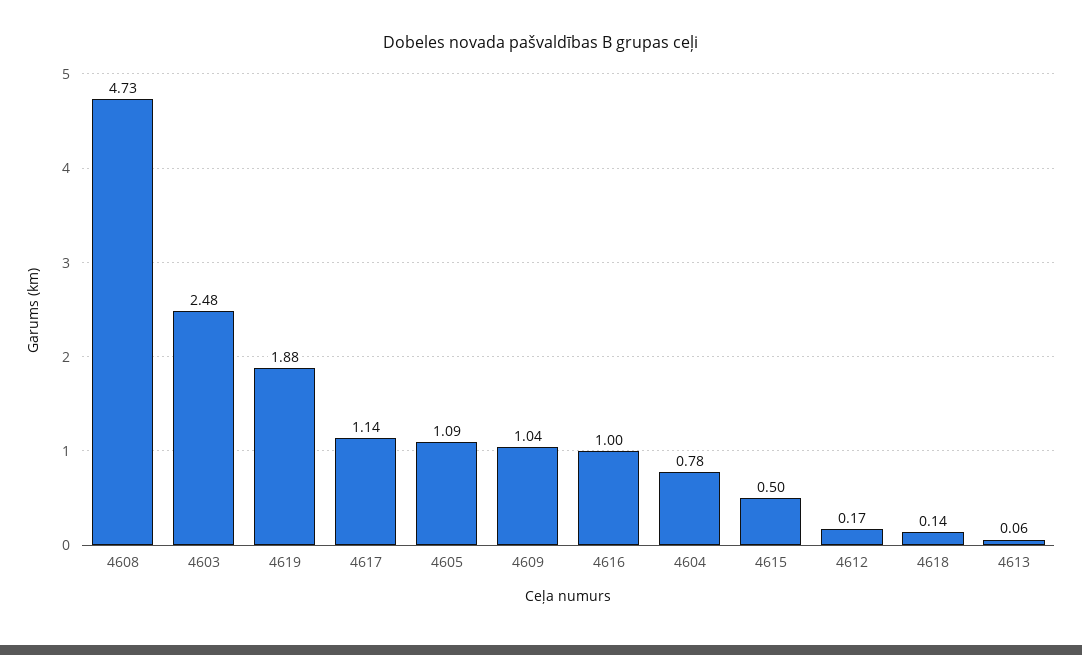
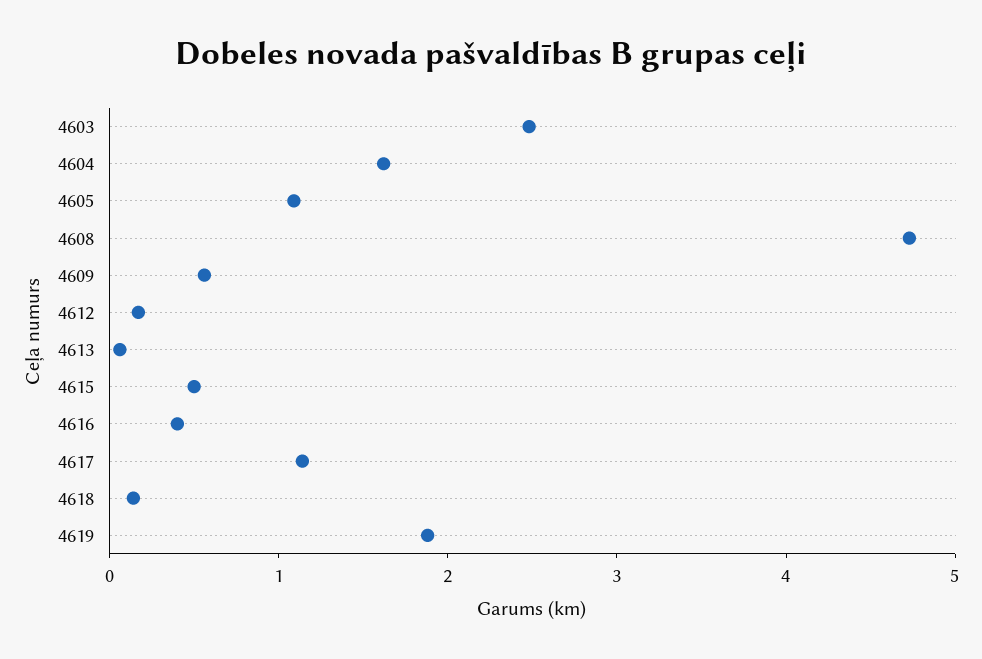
4609: 1.04 -> 0.6
4616: 1 -> 0.4
4604: 0.78 -> 1.6

